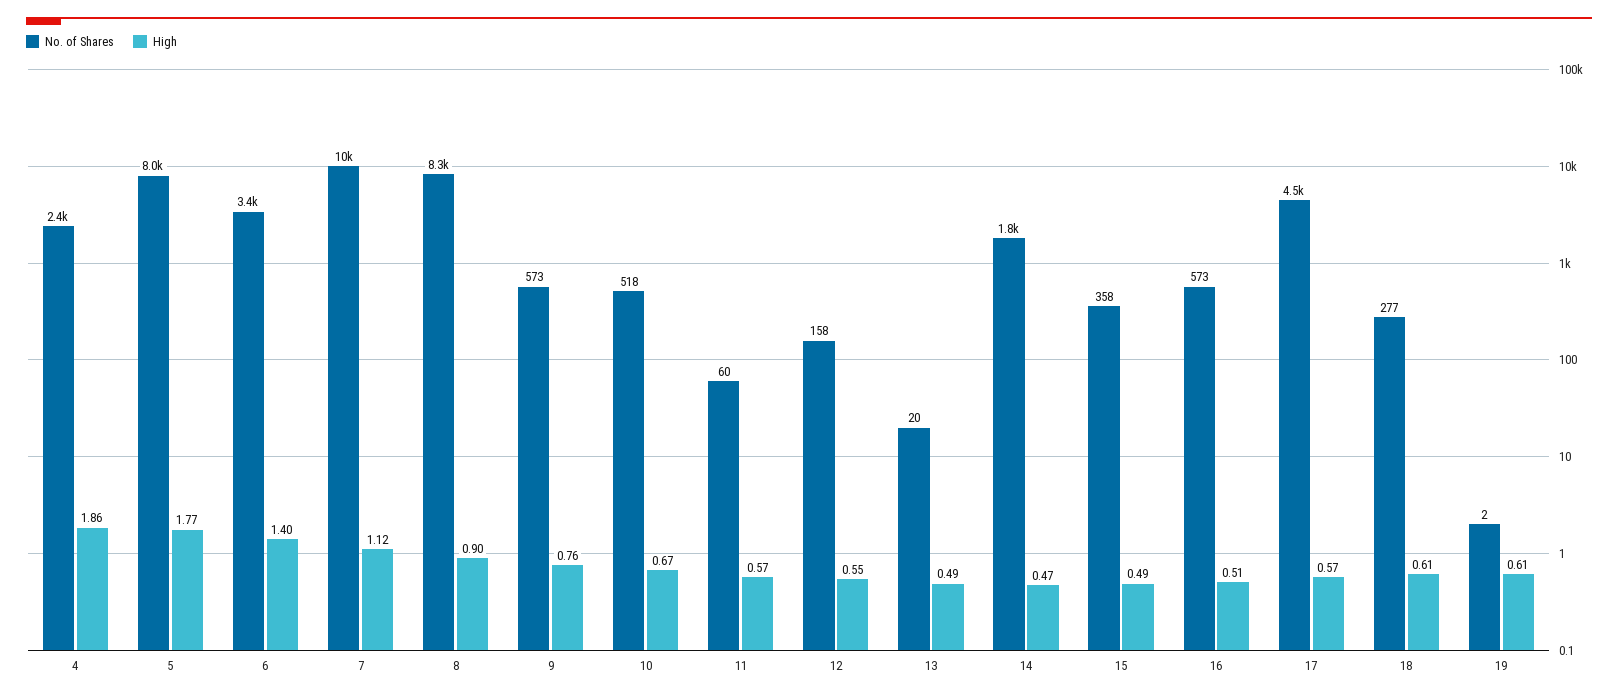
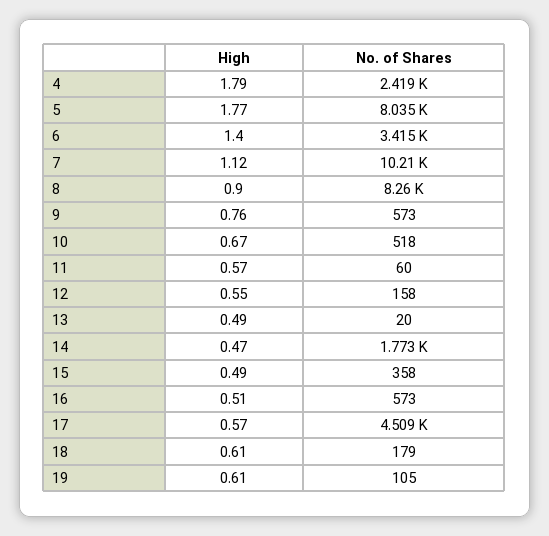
High, 4: 1.86 -> 1.79
No. of Shares, 18: 277 -> 179
No. of Shares, 19: 2 -> 105

